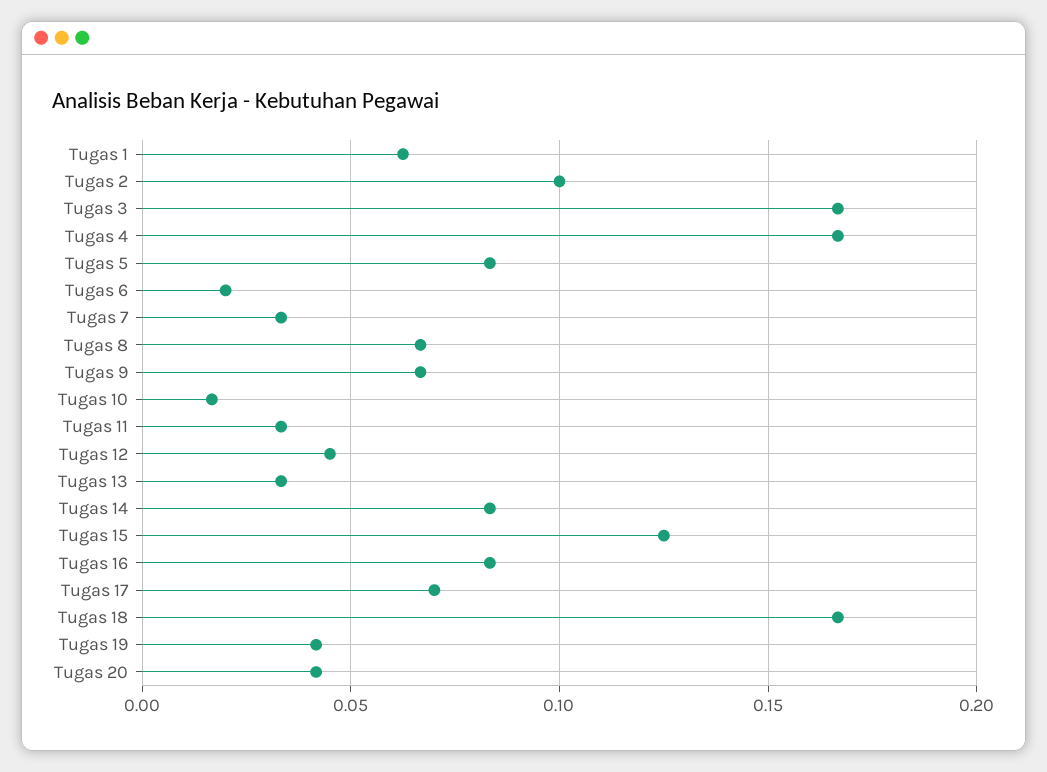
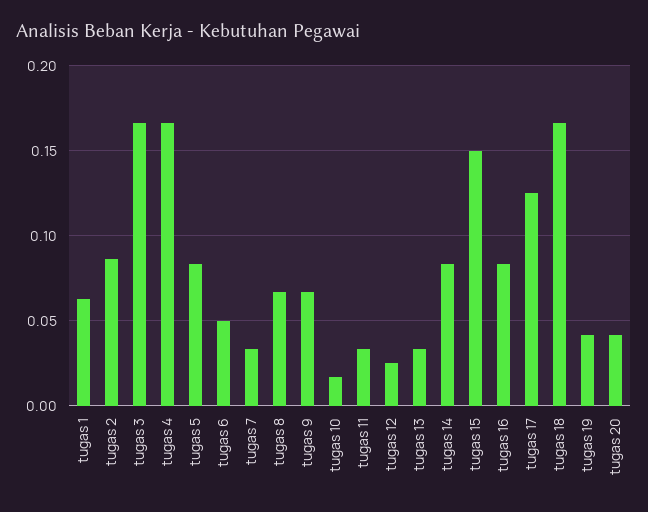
Tugas 2: 0.1 -> 0.085
Tugas 6: 0.02 -> 0.05
Tugas 12: 0.045 -> 0.025
Tugas 15: 0.125 -> 0.15
Tugas 17: 0.07 -> 0.125

